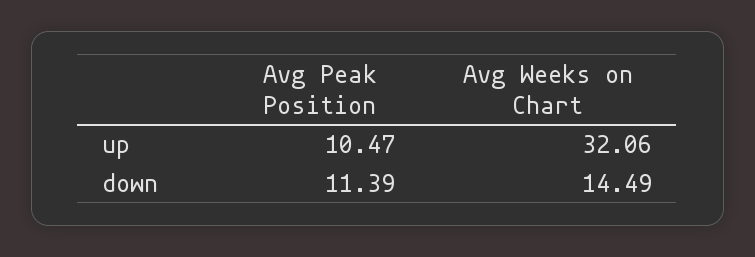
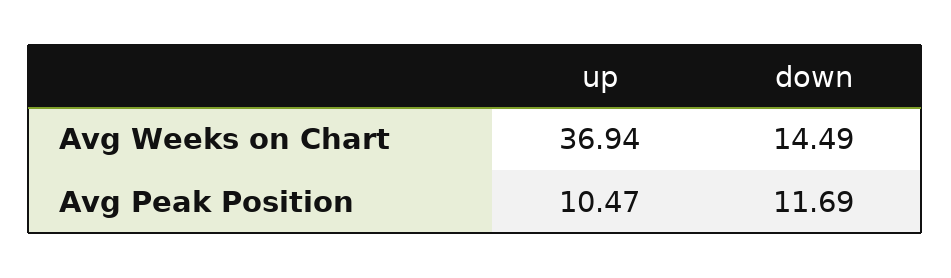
Avg Weeks on Chart, up: 32.06 -> 36.94
Avg Peak Position, down: 11.39 -> 11.69

